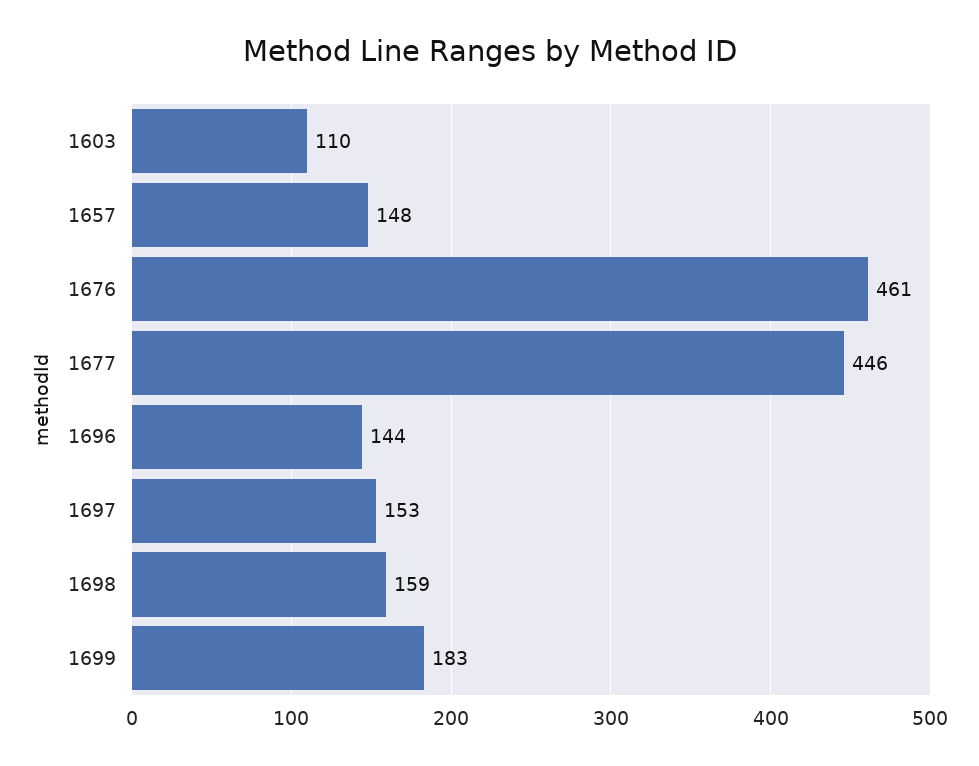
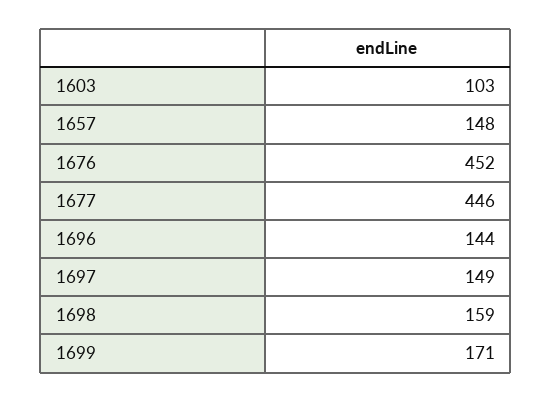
1603: 110 -> 103
1676: 461 -> 452
1697: 153 -> 149
1699: 183 -> 171

